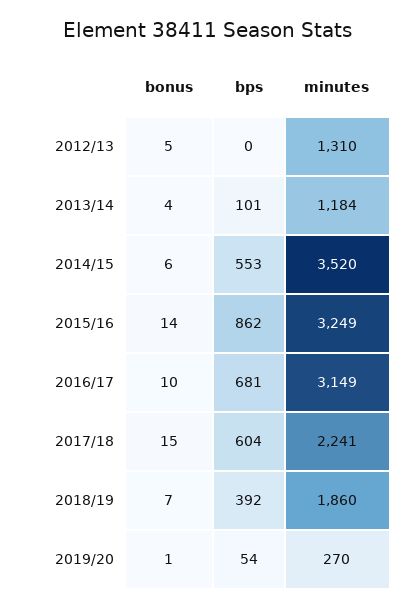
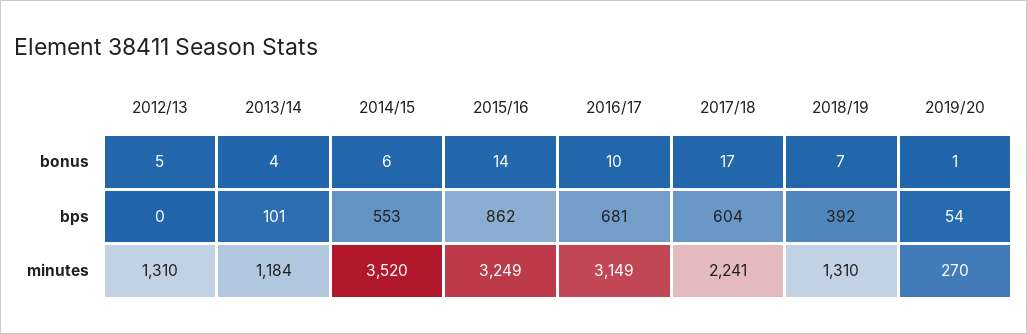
bonus, 2017/18: 15 -> 17
minutes, 2018/19: 1860 -> 1310

